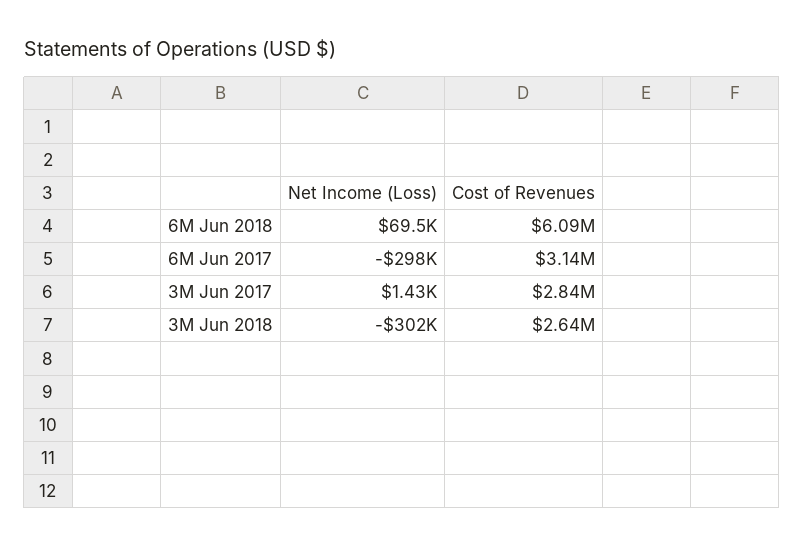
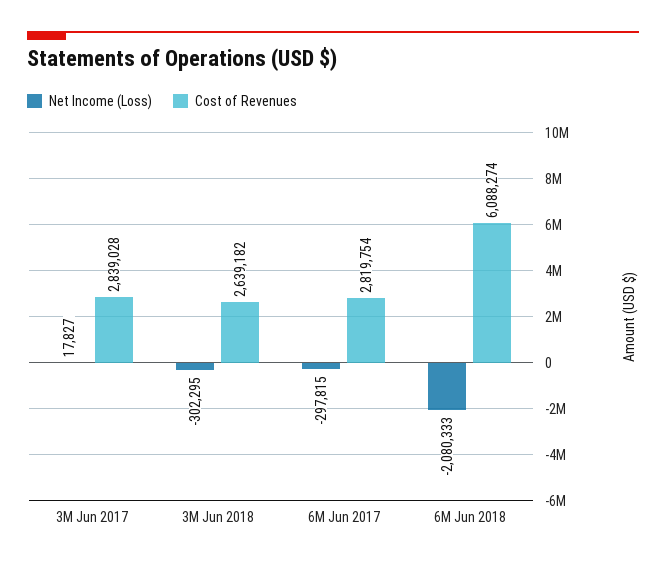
Net Income (Loss), 6M Jun 2018: 69500 -> -2080333
Cost of Revenues, 6M Jun 2017: 3140000 -> 2819754
Net Income (Loss), 3M Jun 2017: 1430 -> 17827

